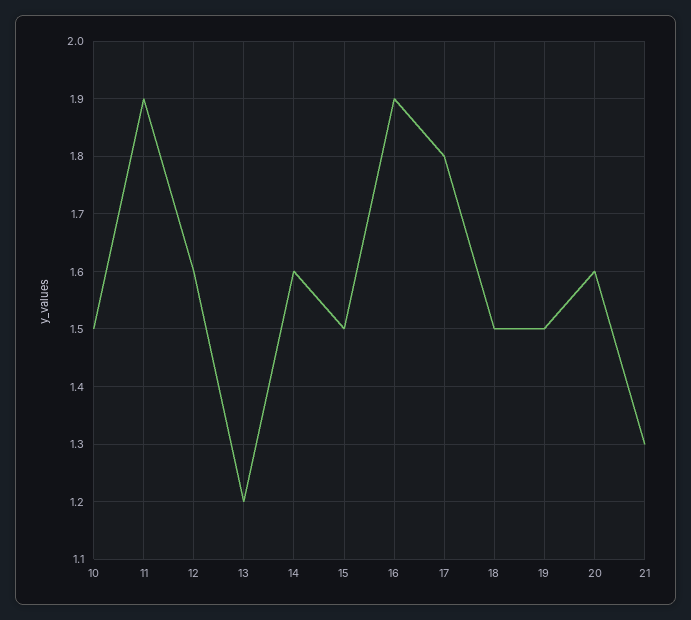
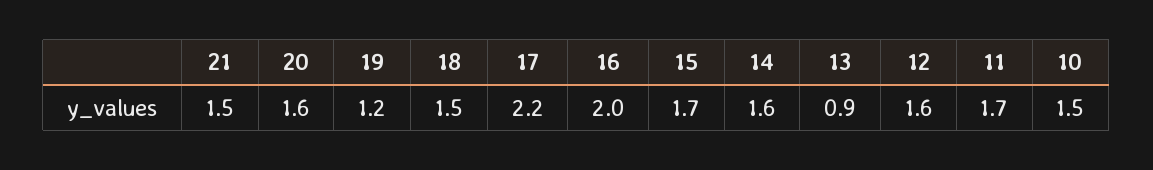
11: 1.9 -> 1.7
13: 1.2 -> 0.9
15: 1.5 -> 1.7
16: 1.9 -> 2
17: 1.8 -> 2.2
19: 1.5 -> 1.2
21: 1.3 -> 1.5

